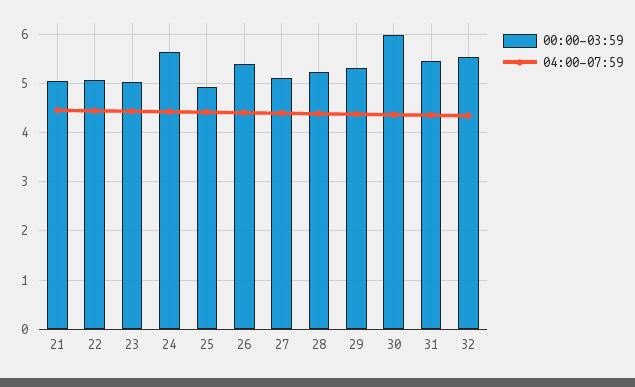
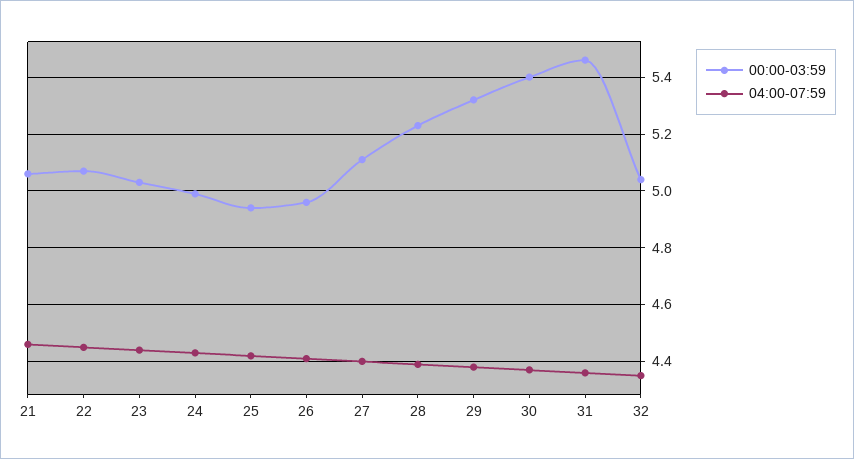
00:00-03:59, 24: 5.6 -> 5
00:00-03:59, 26: 5.4 -> 4.95
00:00-03:59, 30: 6 -> 5.4
00:00-03:59, 32: 5.6 -> 5.05

